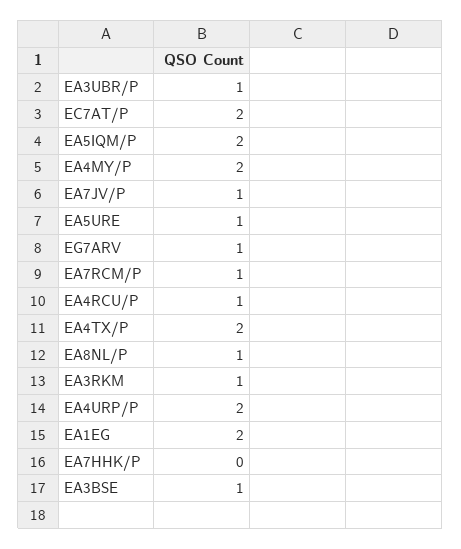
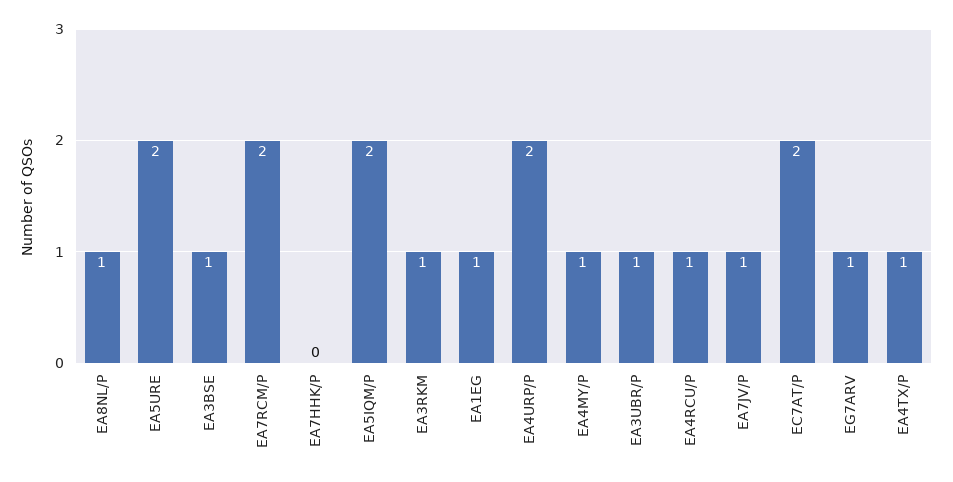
EA4MY/P: 2 -> 1
EA5URE: 1 -> 2
EA7RCM/P: 1 -> 2
EA4TX/P: 2 -> 1
EA1EG: 2 -> 1

